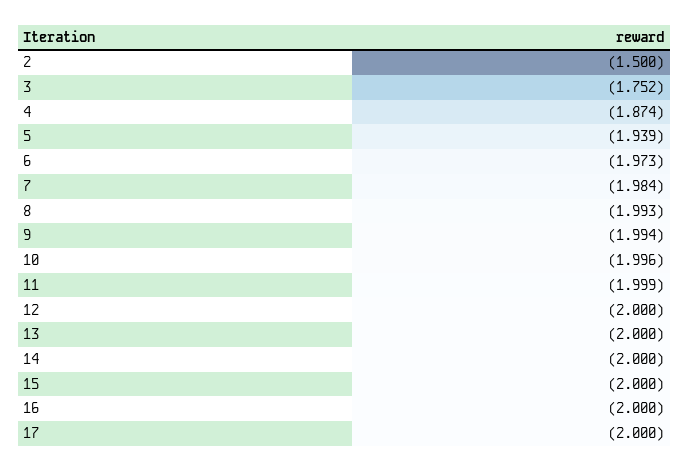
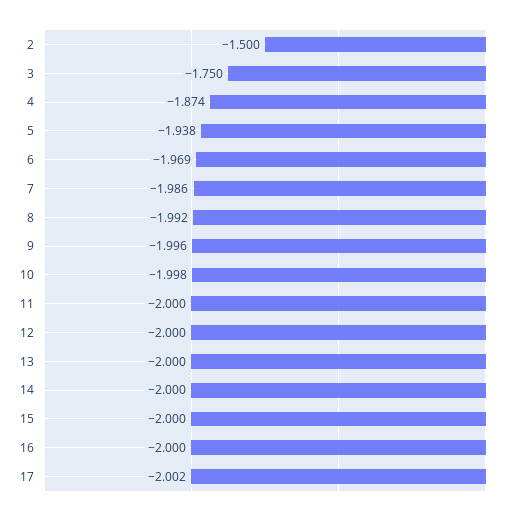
3: -1.752 -> -1.75
5: -1.939 -> -1.938
6: -1.973 -> -1.969
7: -1.984 -> -1.986
8: -1.993 -> -1.992
9: -1.994 -> -1.996
10: -1.996 -> -1.998
11: -1.999 -> -2
17: -2 -> -2.002

